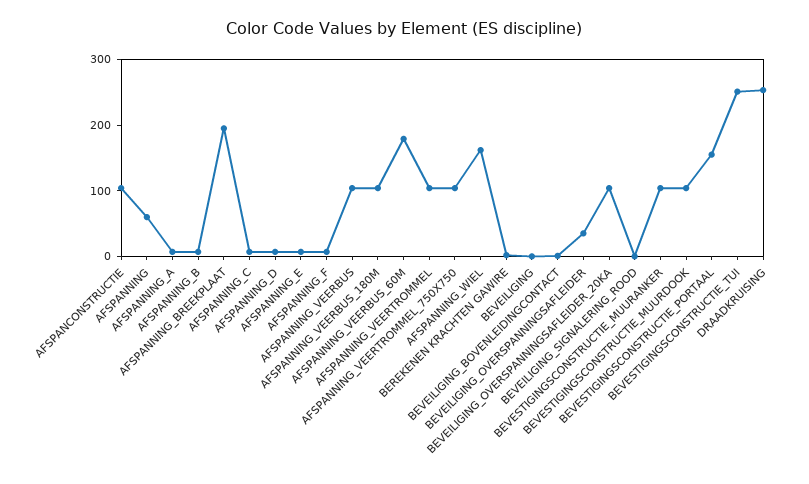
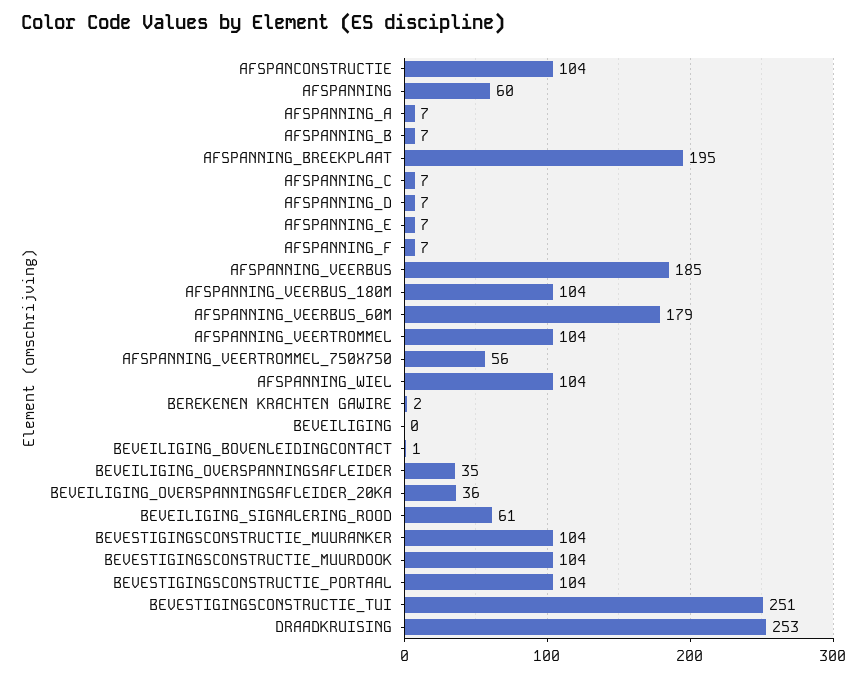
AFSPANNING_VEERBUS: 100 -> 185
AFSPANNING_VEERTROMMEL_750X750: 100 -> 56
AFSPANNING_WIEL: 160 -> 104
BEVEILIGING_OVERSPANNINGSAFLEIDER_20KA: 100 -> 36
BEVEILIGING_SIGNALERING_ROOD: 0 -> 61
BEVESTIGINGSCONSTRUCTIE_PORTAAL: 160 -> 104

